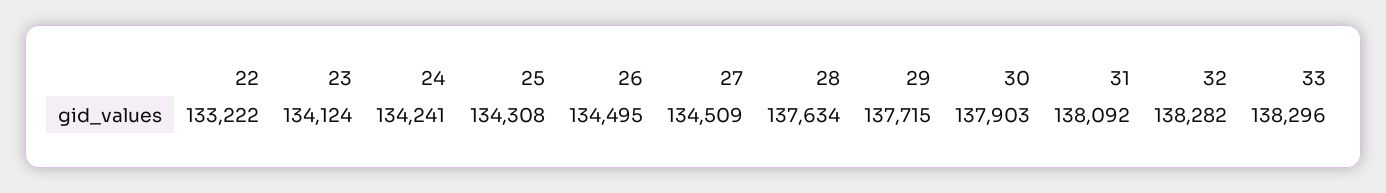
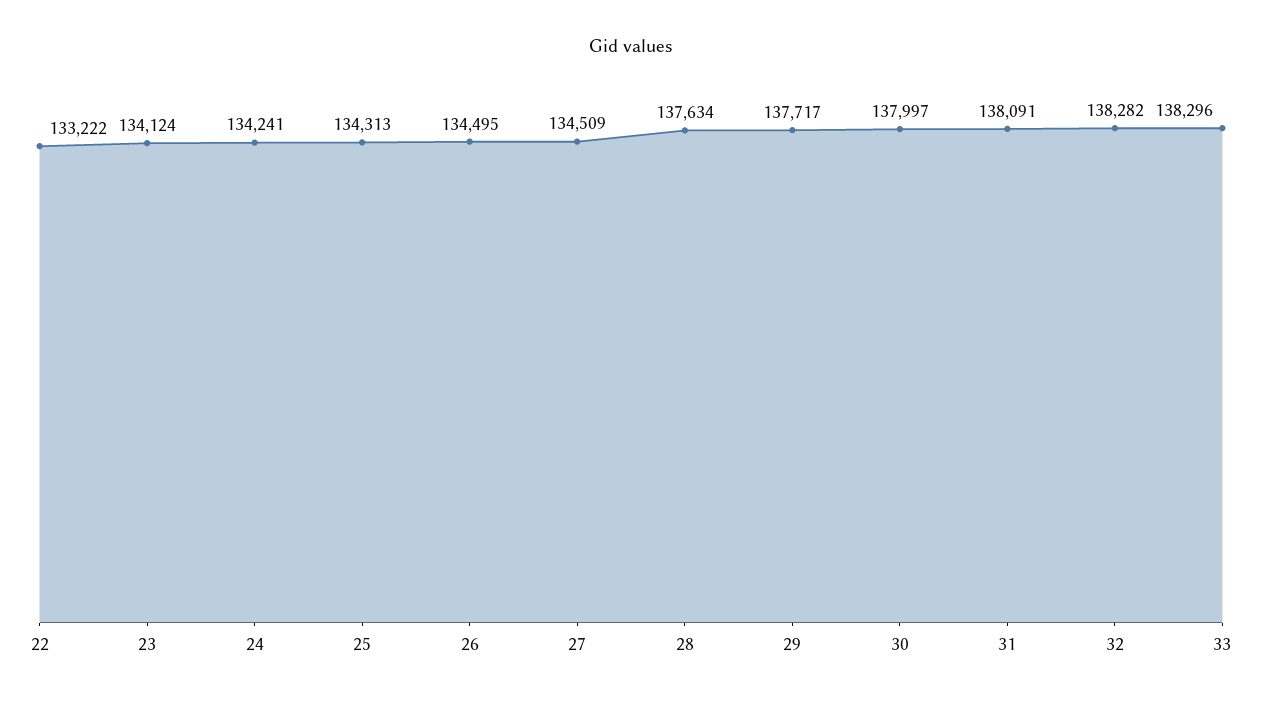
25: 134308 -> 134313
29: 137715 -> 137717
30: 137903 -> 137997
31: 138092 -> 138091

